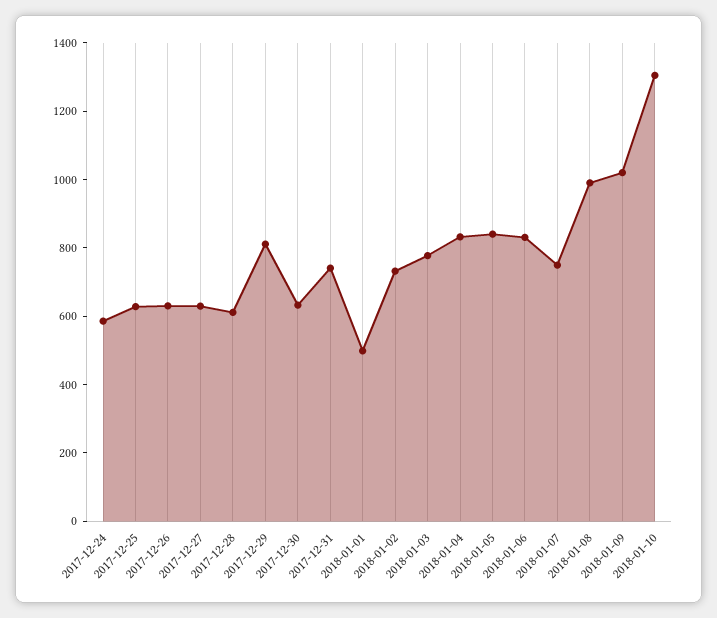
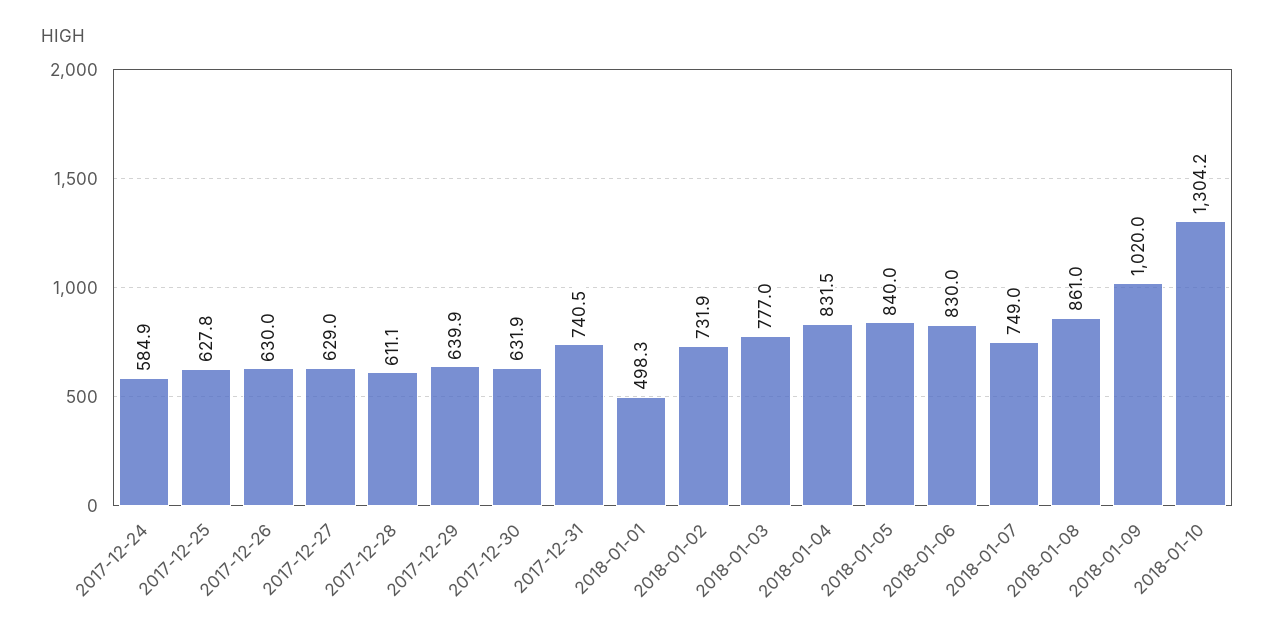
2017-12-29: 800 -> 639.9
2018-01-08: 1000 -> 861

